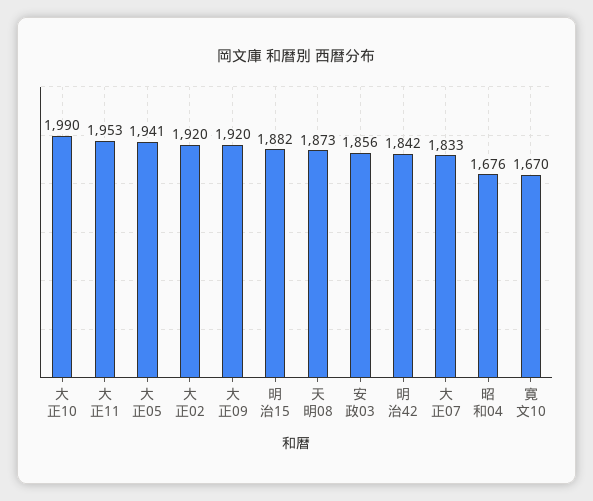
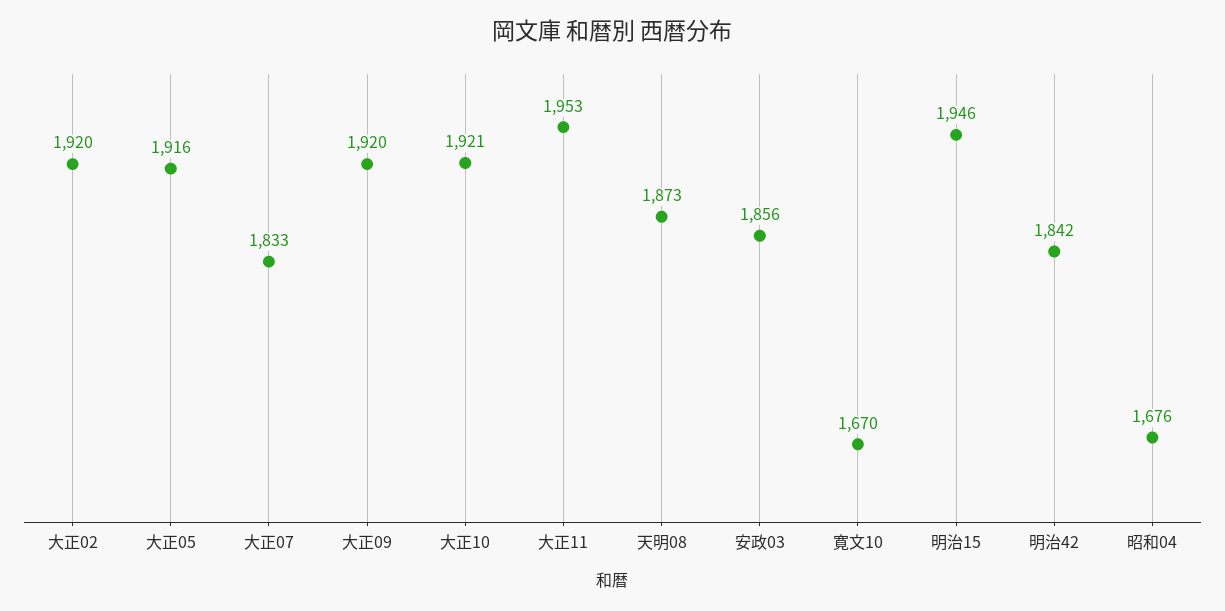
大正10: 1990 -> 1921
大正05: 1941 -> 1916
明治15: 1882 -> 1946

